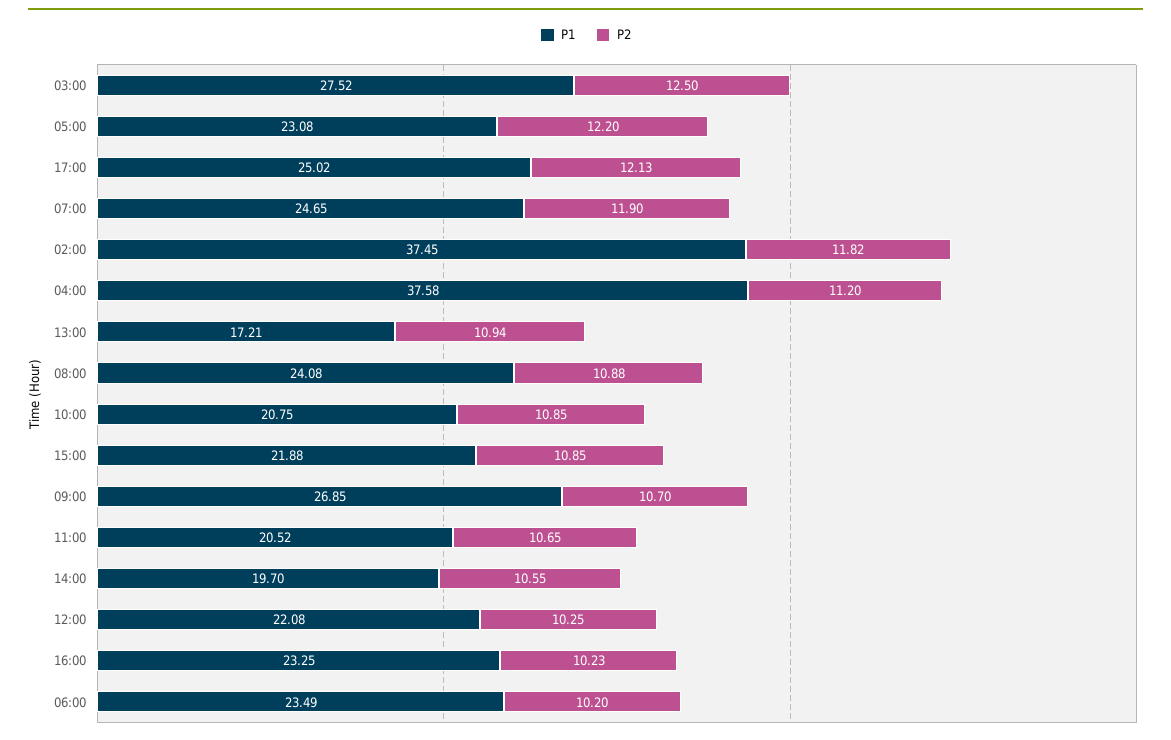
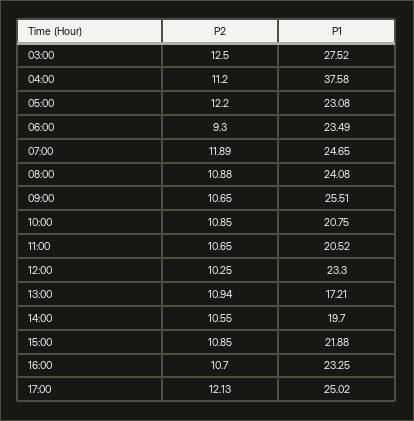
P2, 07:00: 11.9 -> 11.89
P1, 02:00: 37.45 -> none
P2, 02:00: 11.82 -> none
P1, 09:00: 26.85 -> 25.51
P2, 09:00: 10.7 -> 10.65
P1, 12:00: 22.08 -> 23.3
P2, 16:00: 10.23 -> 10.7
P2, 06:00: 10.2 -> 9.3

